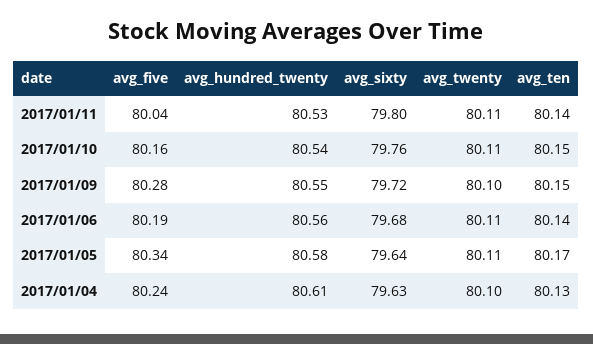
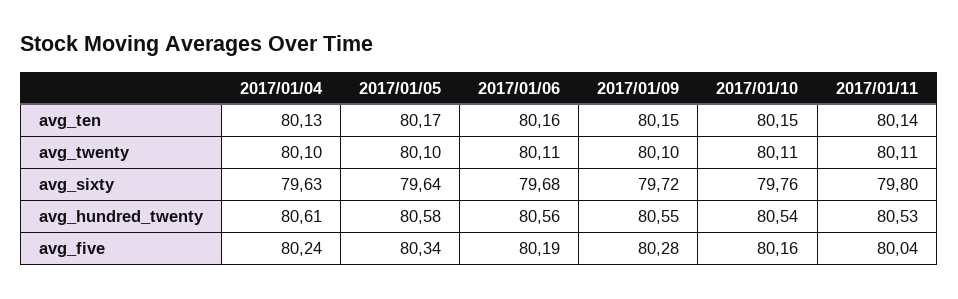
avg_ten, 2017/01/06: 80.14 -> 80.16
avg_twenty, 2017/01/05: 80.11 -> 80.1

